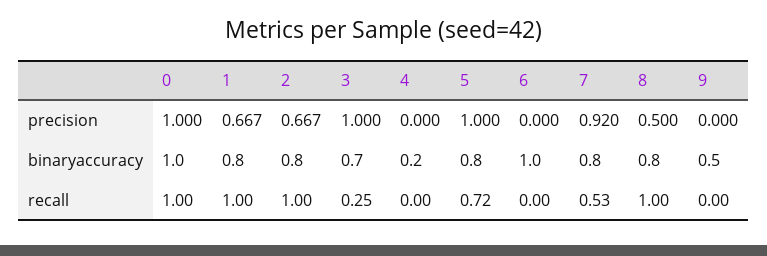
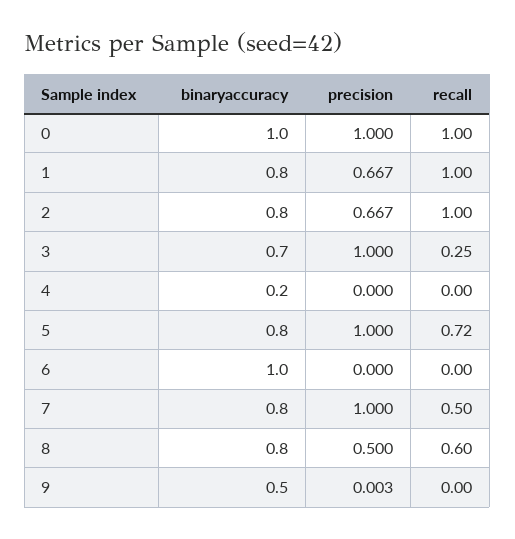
7, precision: 0.92 -> 1
9, precision: 0 -> 0.003
7, recall: 0.53 -> 0.5
8, recall: 1 -> 0.6

